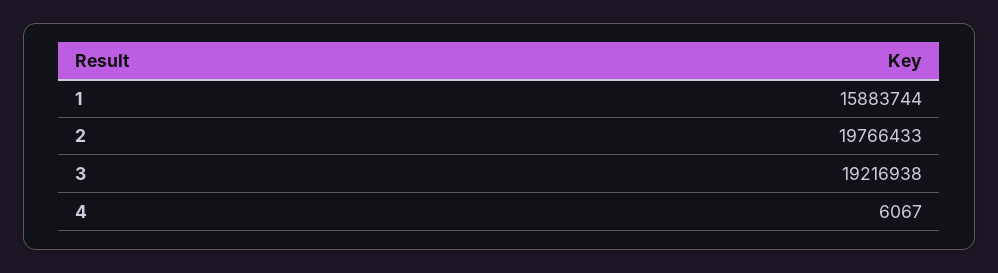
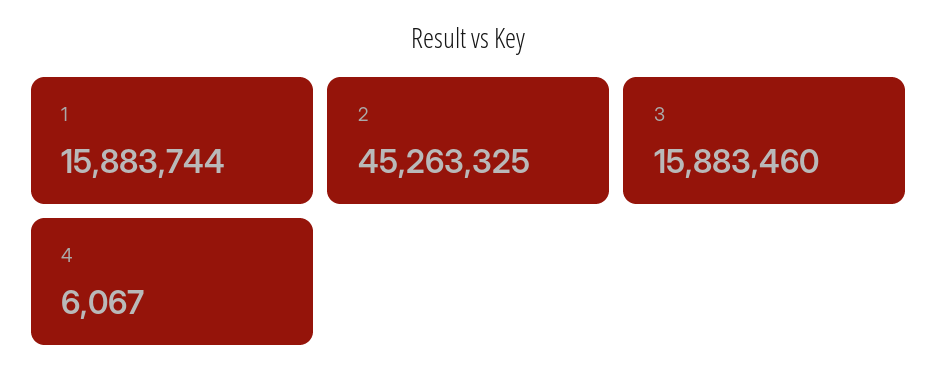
2: 19766433 -> 45263325
3: 19216938 -> 15883460

